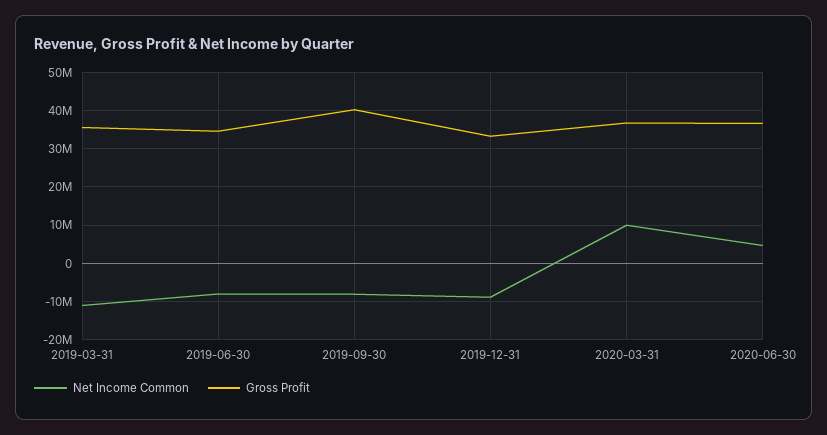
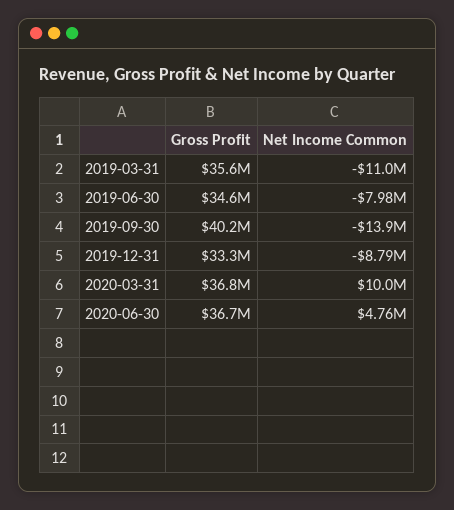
Net Income Common, 2019-09-30: -8000000 -> -13900000

